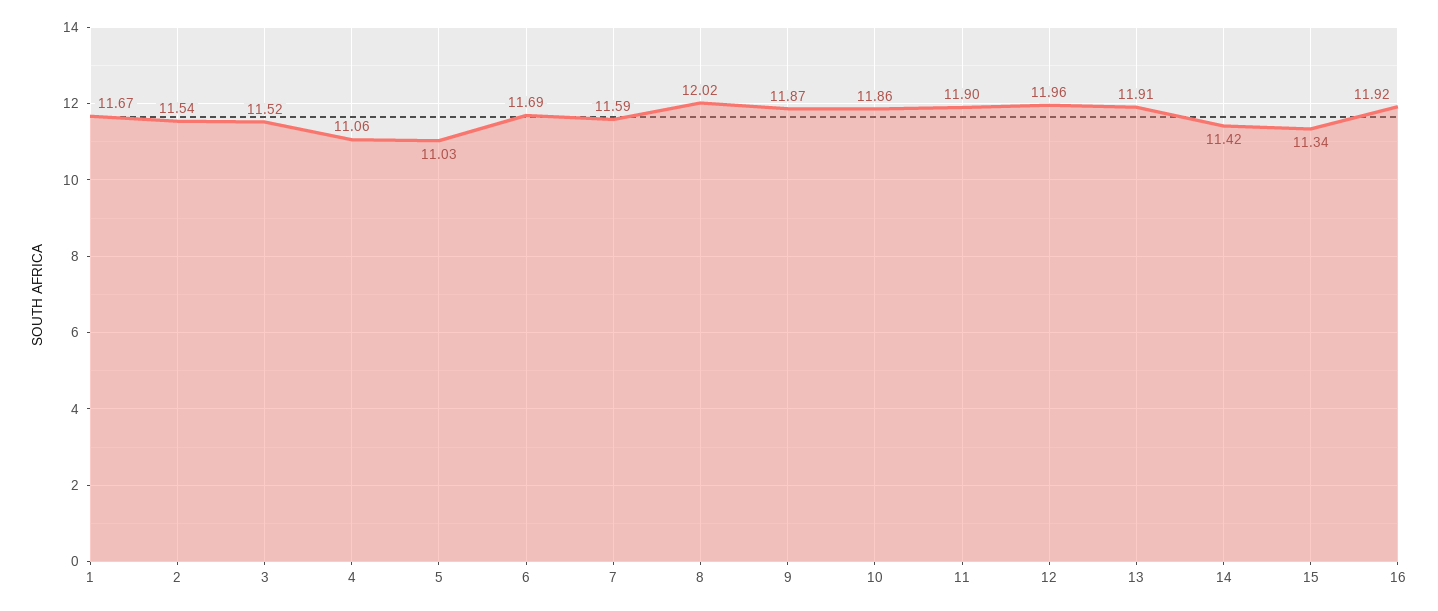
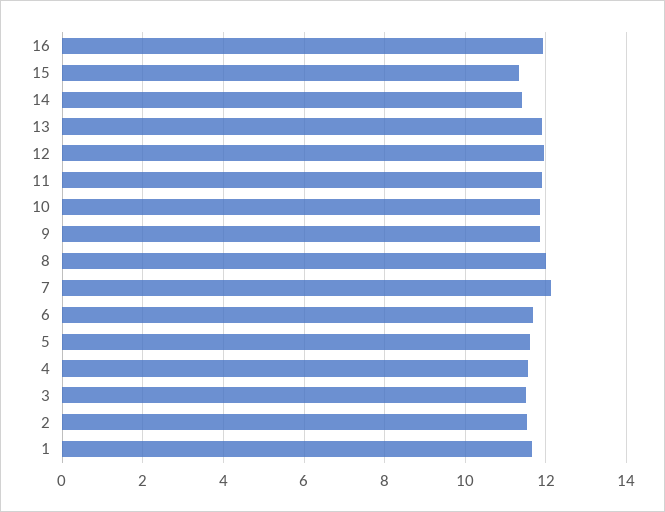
4: 11.06 -> 11.6
5: 11.03 -> 11.6
7: 11.59 -> 12.2

